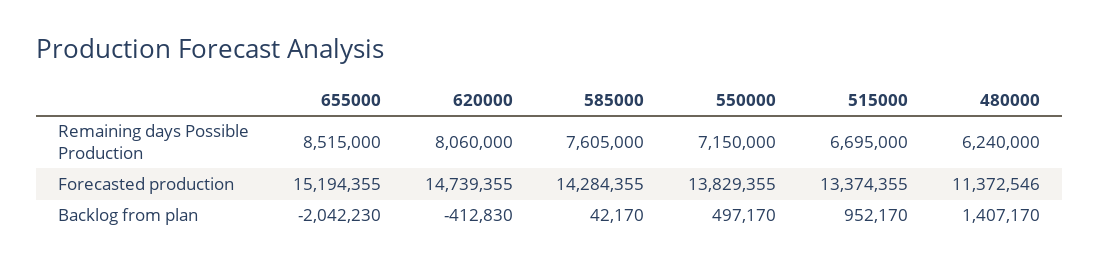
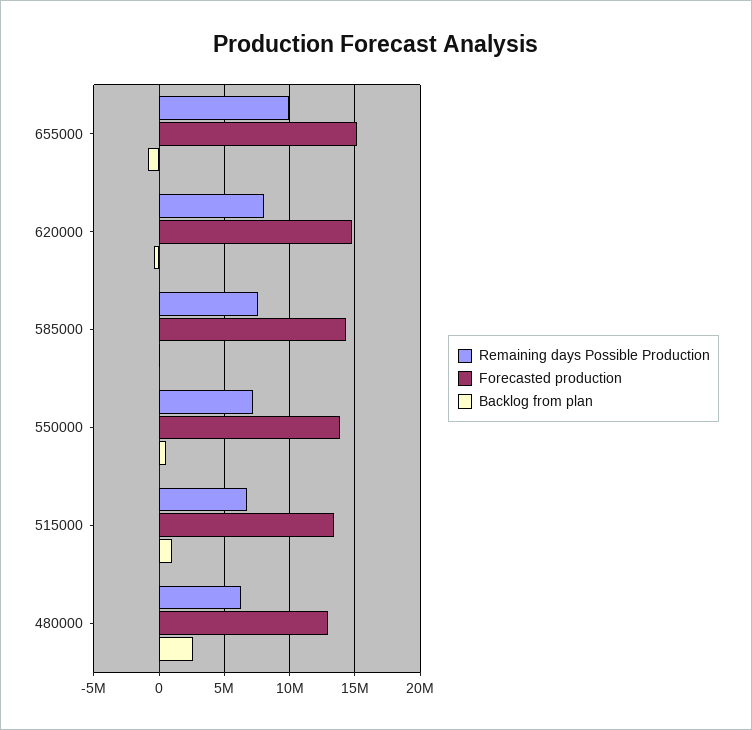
Remaining days Possible Production, 655000: 8515000 -> 10000000
Forecasted production, 480000: 11372546 -> 13000000
Backlog from plan, 655000: -2042230 -> -1000000
Backlog from plan, 480000: 1407170 -> 2500000

